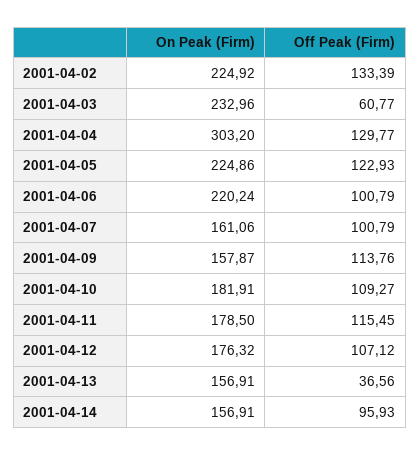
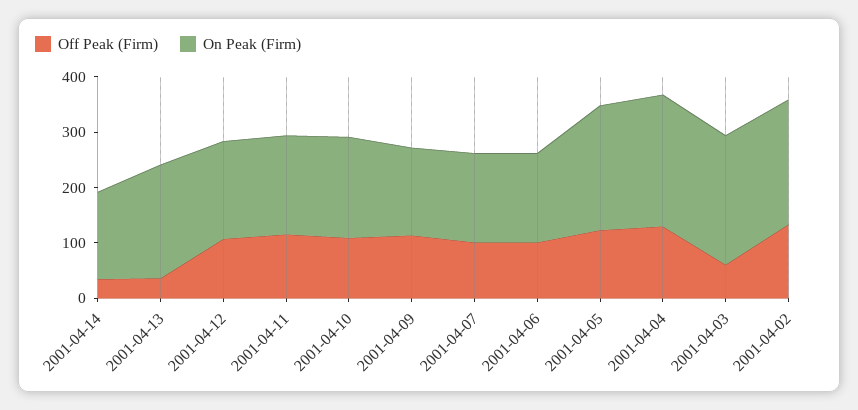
On Peak (Firm), 2001-04-04: 303.2 -> 240
On Peak (Firm), 2001-04-06: 220.24 -> 160
On Peak (Firm), 2001-04-13: 156.91 -> 200
Off Peak (Firm), 2001-04-14: 95.93 -> 40

